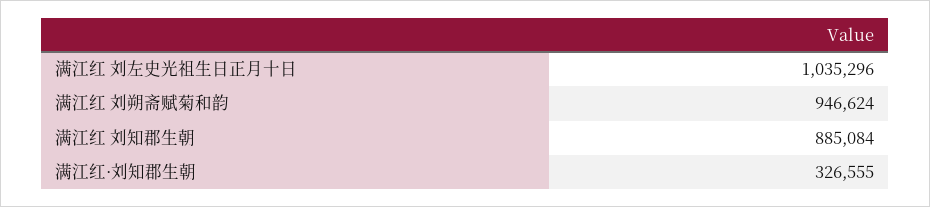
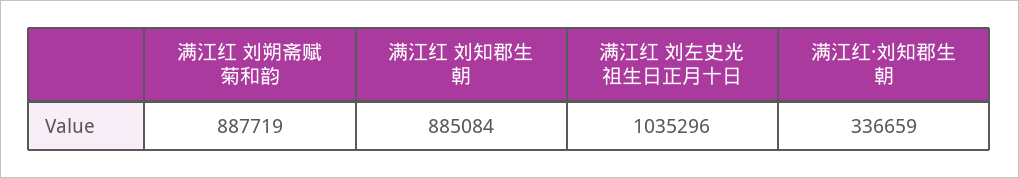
满江红 刘朔斋赋菊和韵: 946624 -> 887719
满江红·刘知郡生朝: 326555 -> 336659

